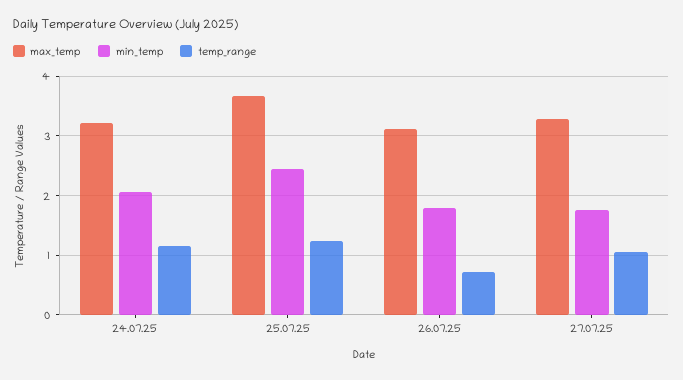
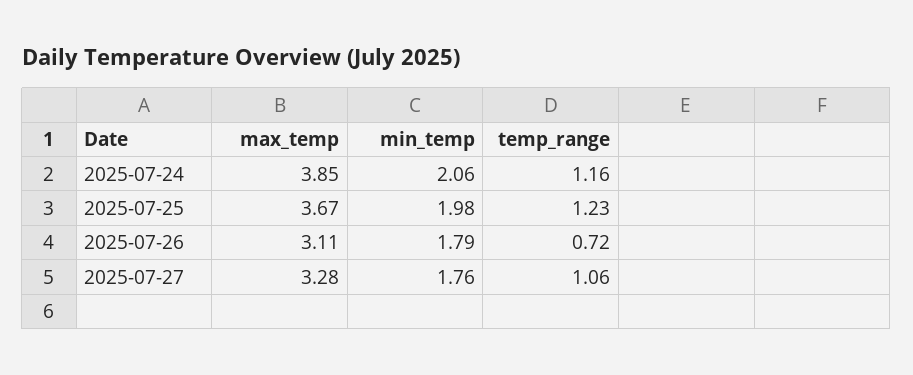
max_temp, 24.07.25: 3.2 -> 3.85
min_temp, 25.07.25: 2.4 -> 1.98

